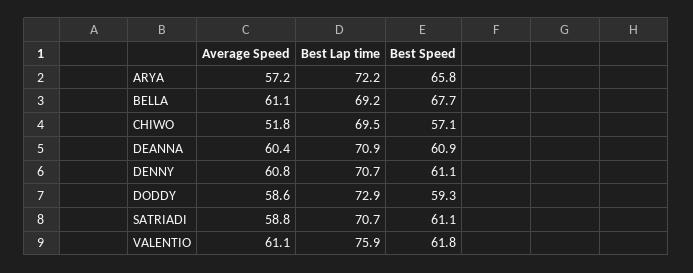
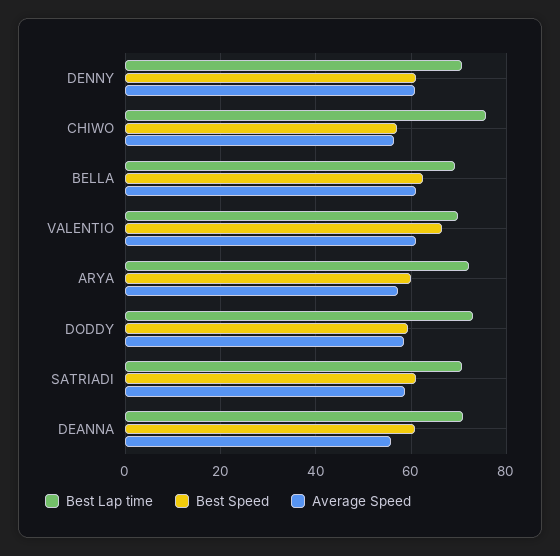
Best Speed, ARYA: 65.8 -> 60
Best Speed, BELLA: 67.7 -> 62
Average Speed, CHIWO: 51.8 -> 56
Best Lap time, CHIWO: 69.5 -> 76
Average Speed, DEANNA: 60.4 -> 56
Best Lap time, VALENTIO: 75.9 -> 70
Best Speed, VALENTIO: 61.8 -> 66

